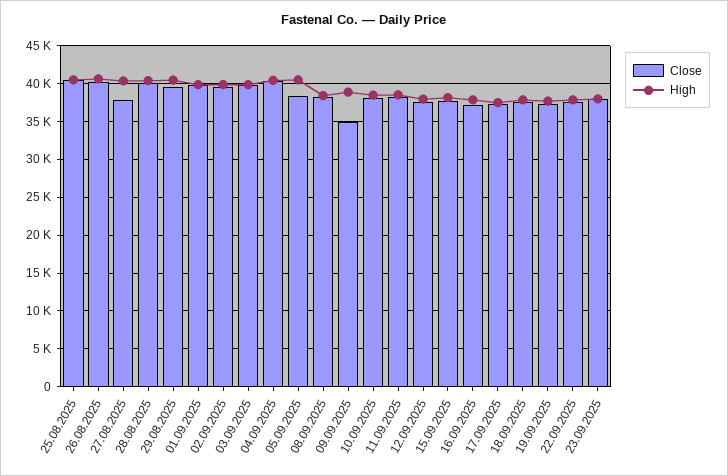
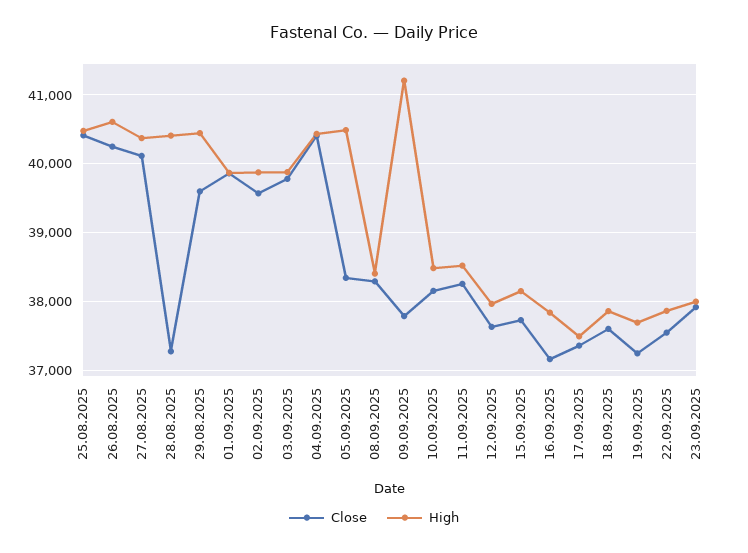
Close, 27.08.2025: 38000 -> 40100
Close, 28.08.2025: 40000 -> 37300
Close, 09.09.2025: 35000 -> 37800
High, 09.09.2025: 39000 -> 41200

